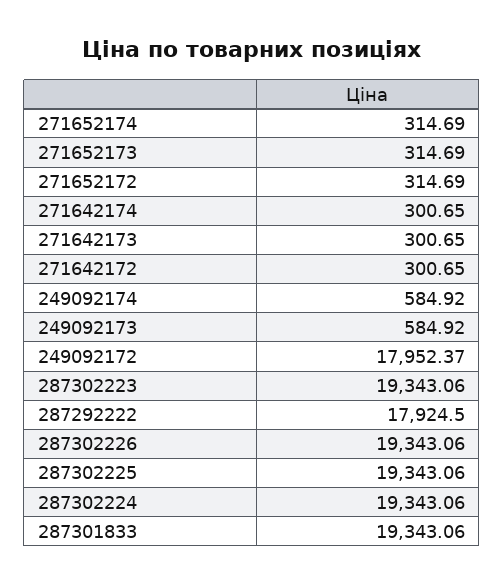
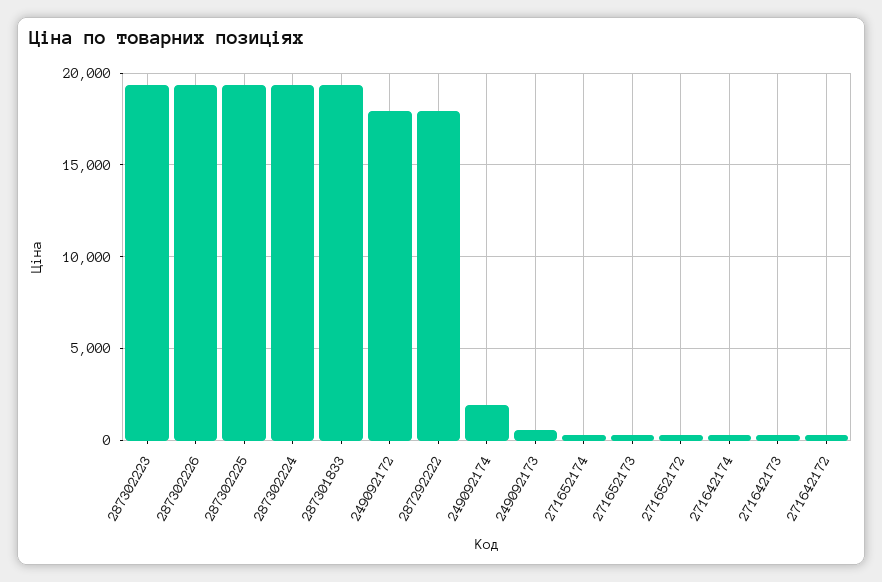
249092174: 584.92 -> 2000

